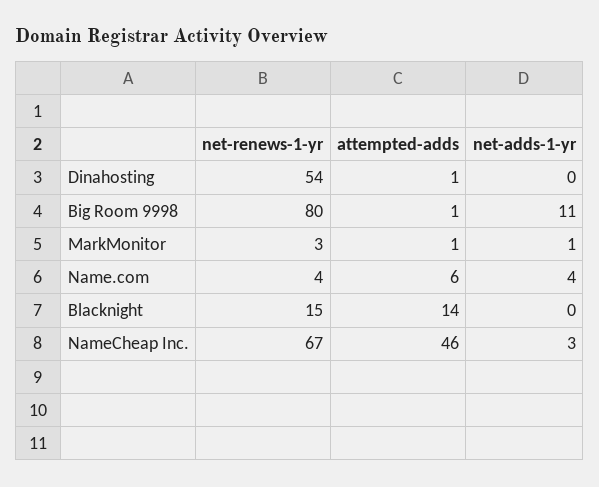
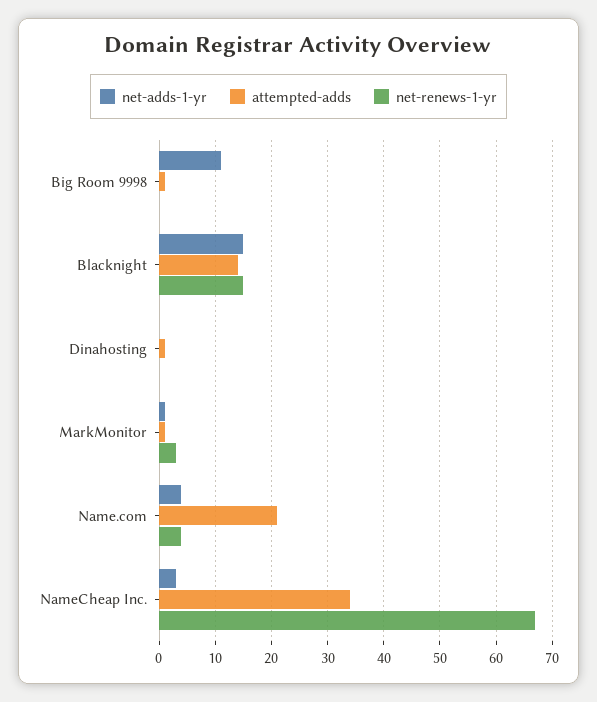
net-renews-1-yr, Dinahosting: 54 -> 0
net-renews-1-yr, Big Room 9998: 80 -> 0
attempted-adds, Name.com: 6 -> 20
net-adds-1-yr, Blacknight: 0 -> 15
attempted-adds, NameCheap Inc.: 46 -> 35

